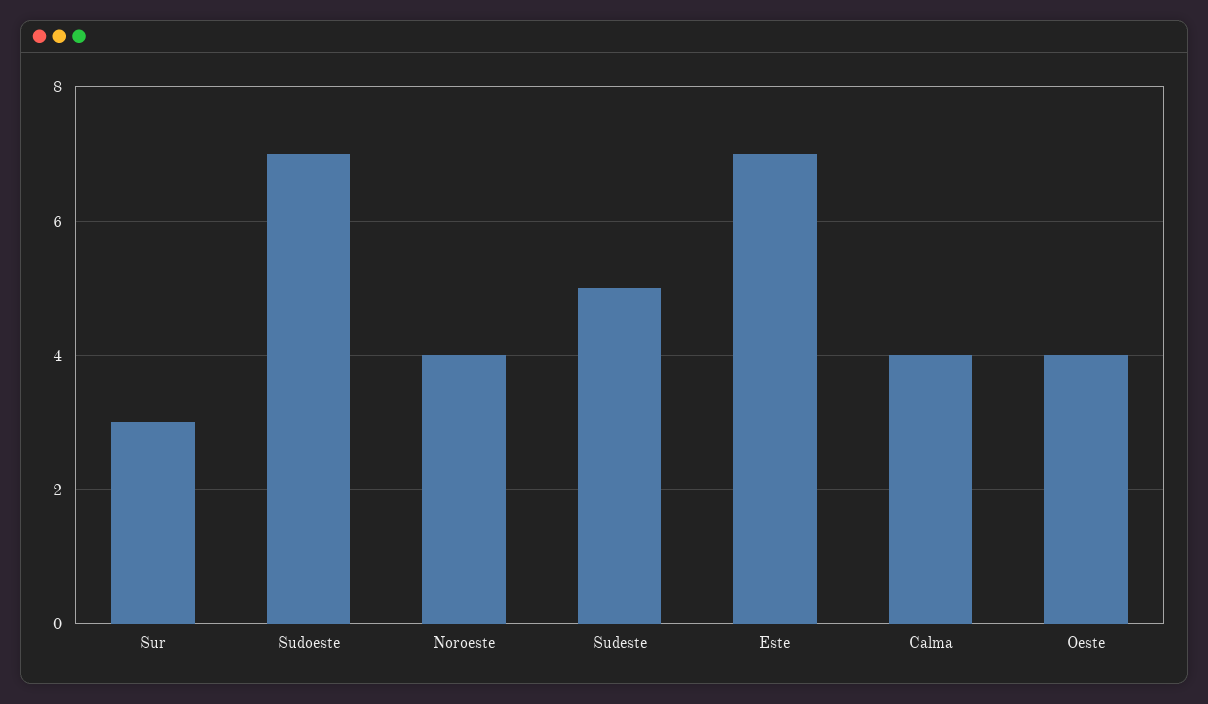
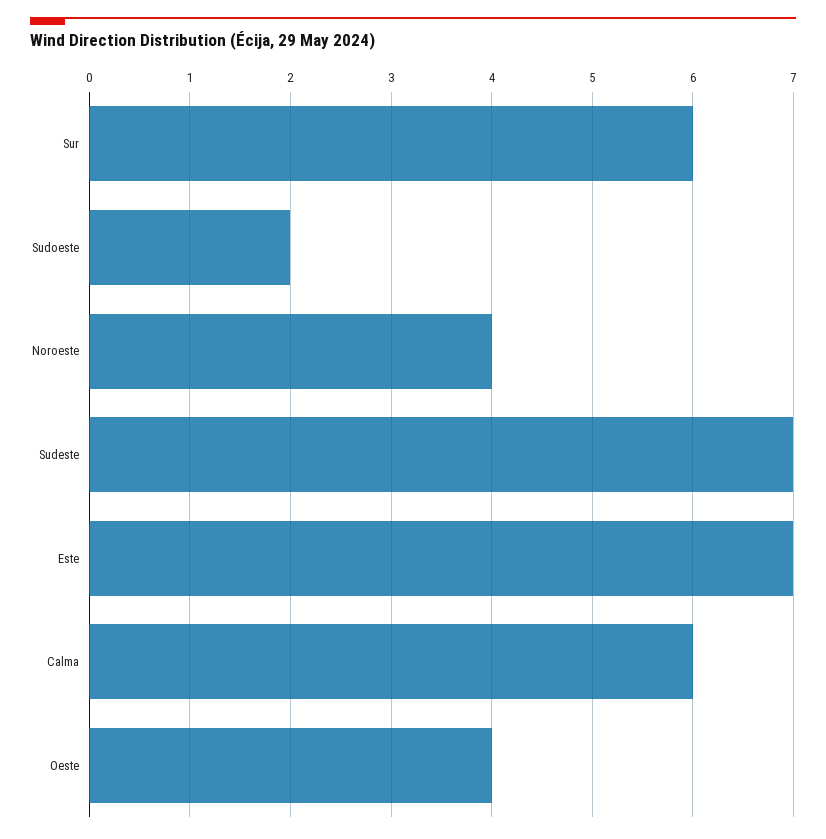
Sur: 3 -> 6
Sudoeste: 7 -> 2
Sudeste: 5 -> 7
Calma: 4 -> 6

